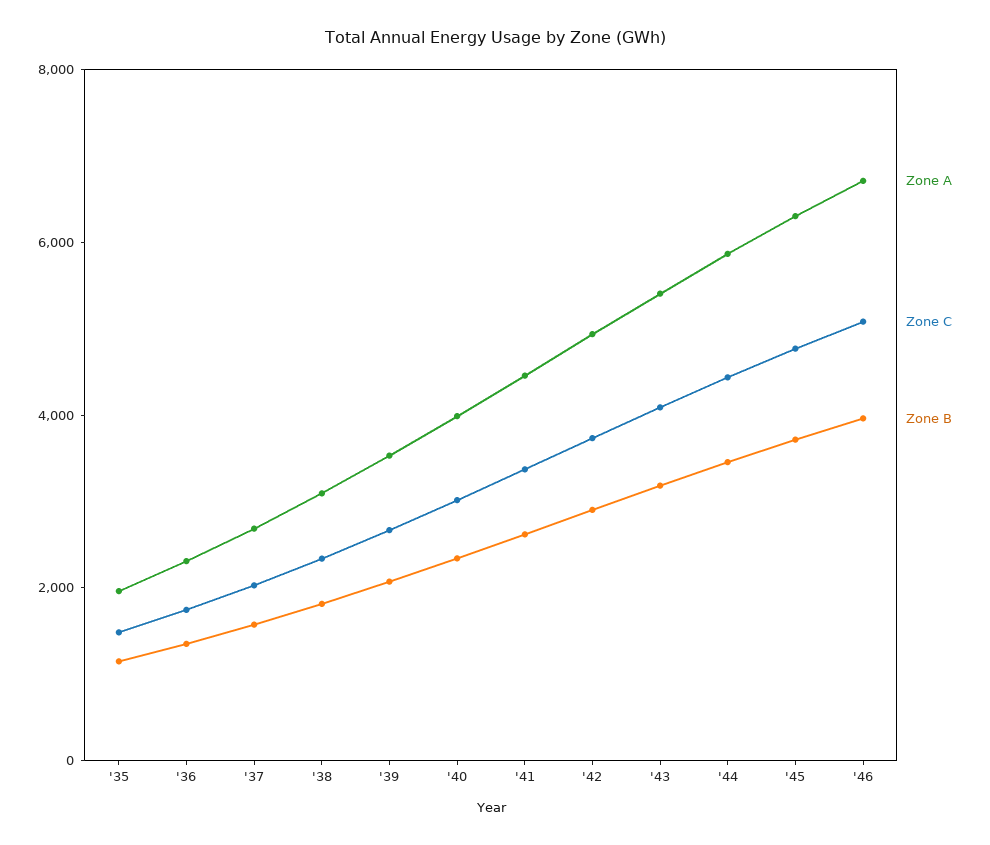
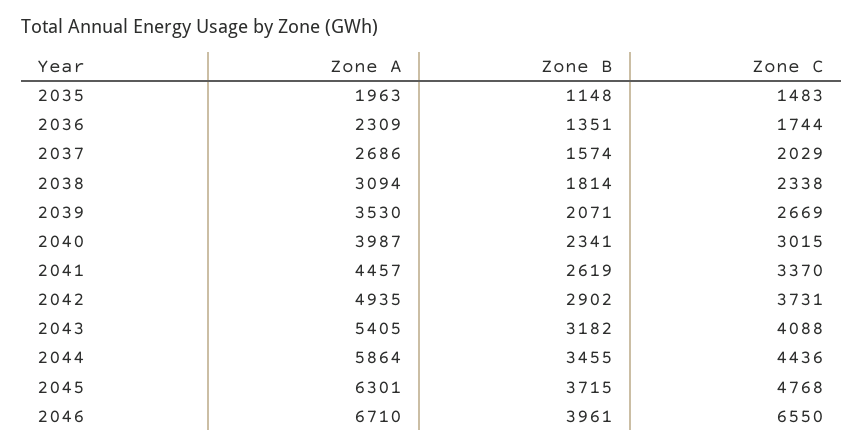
Zone C, '46: 5000 -> 6550

